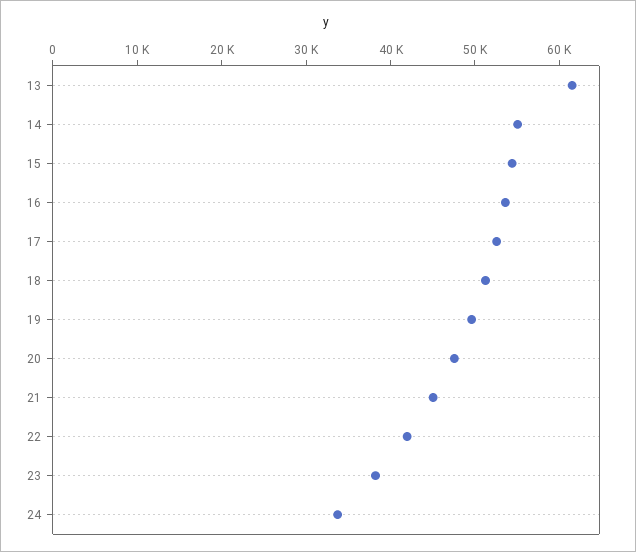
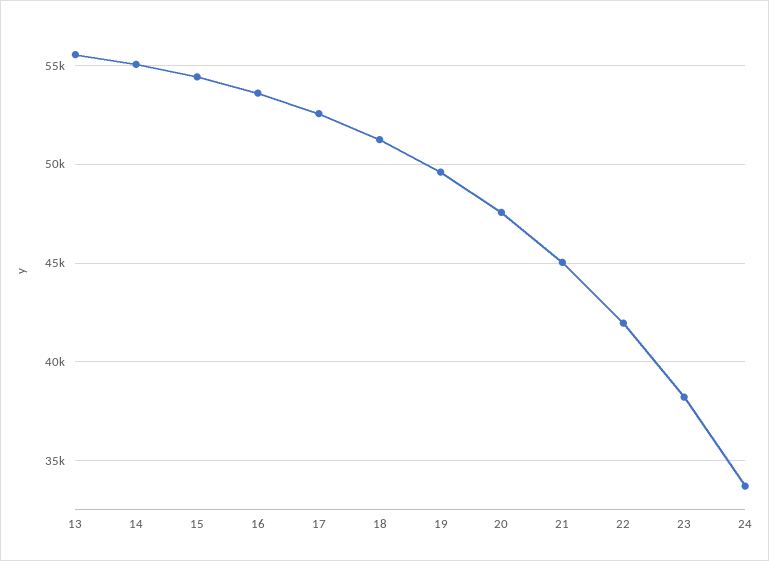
13: 62000 -> 55500

